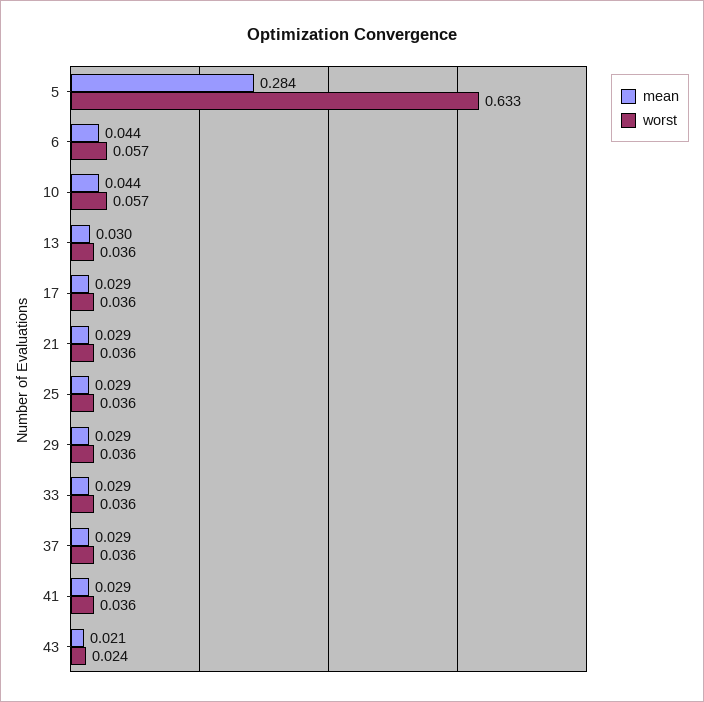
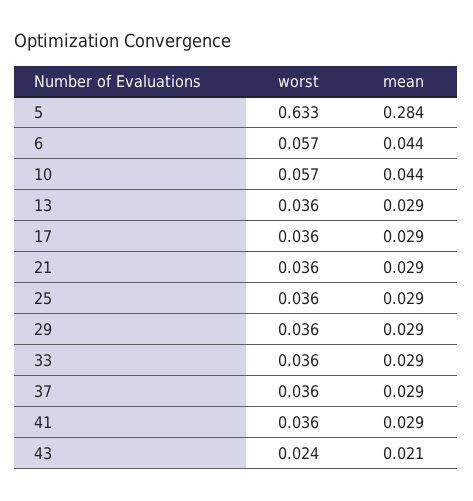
mean, 13: 0.03 -> 0.029

